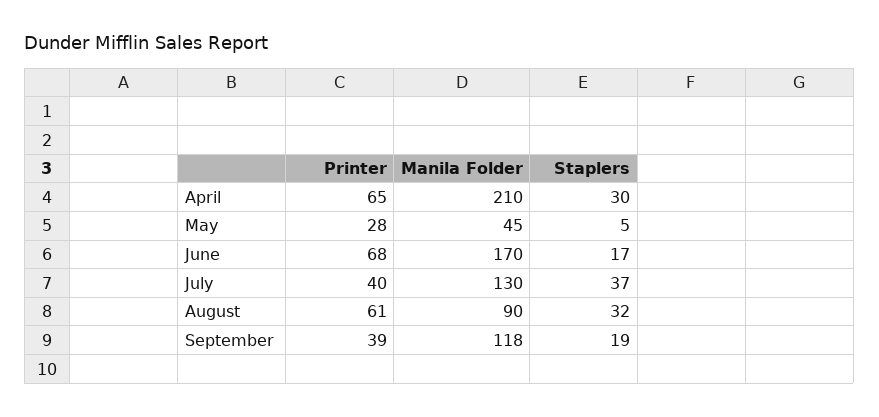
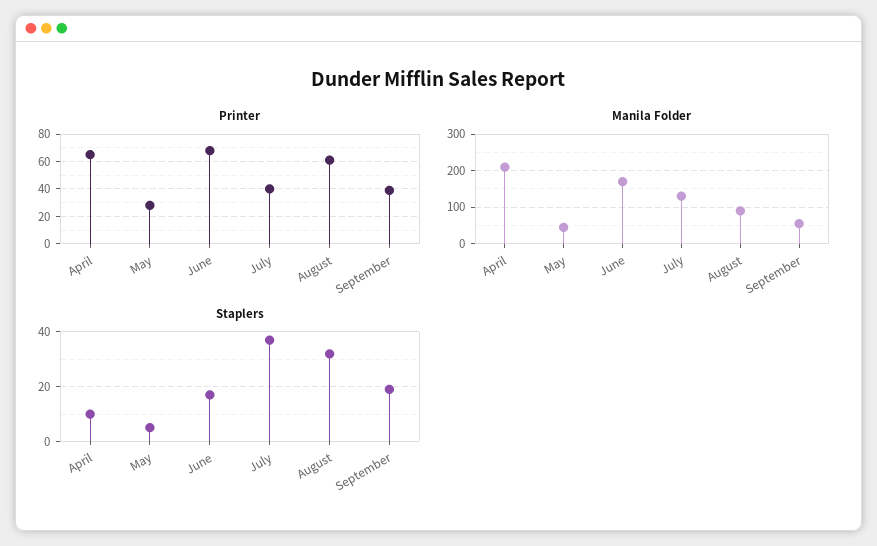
Staplers, April: 30 -> 10
Manila Folder, September: 118 -> 60

